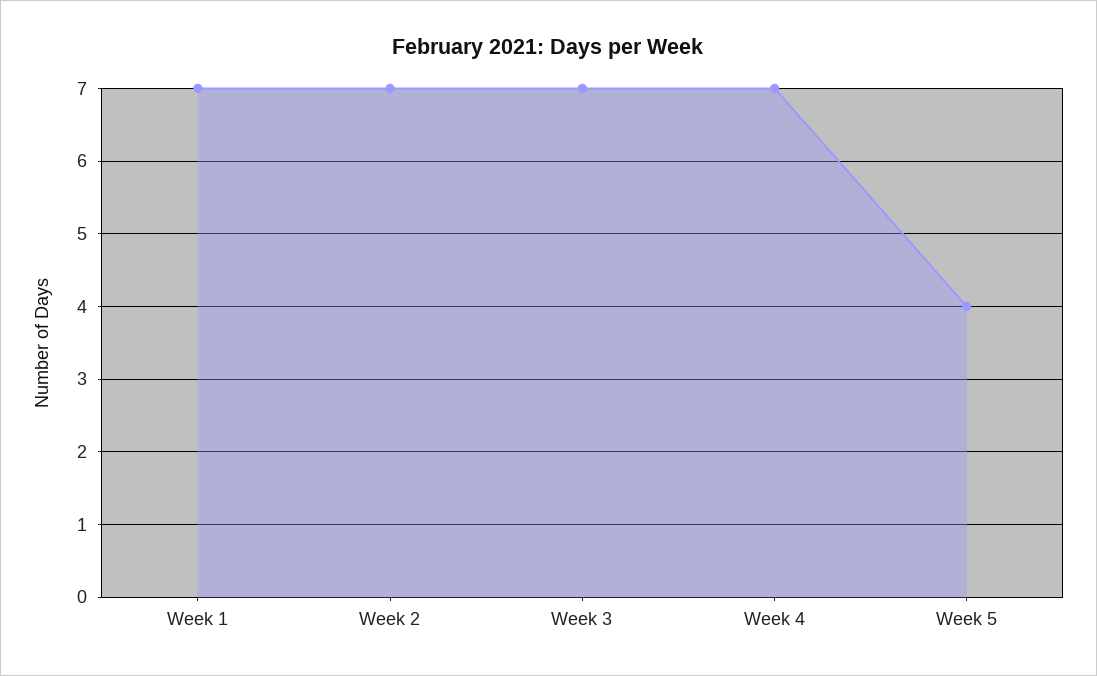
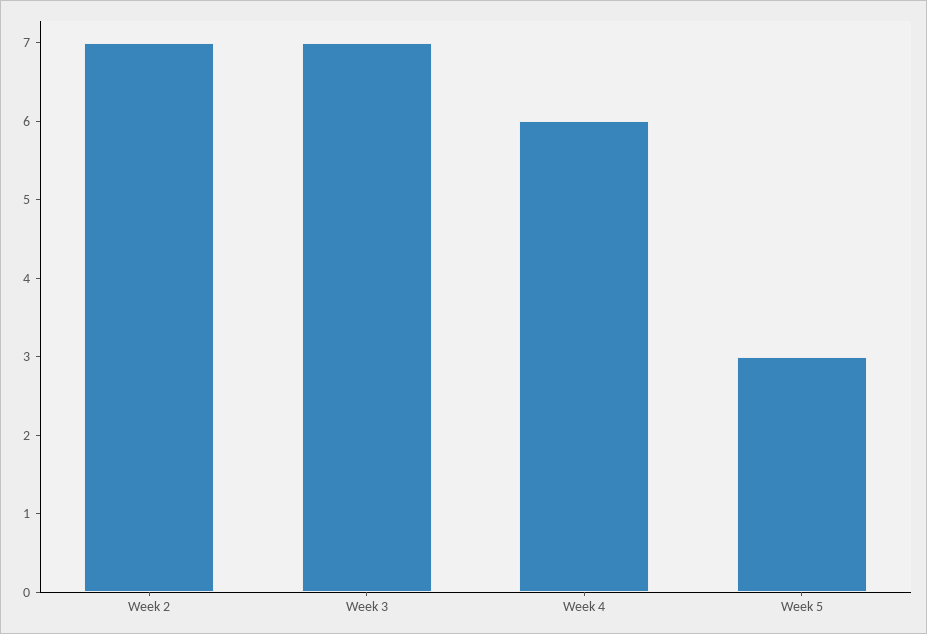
Week 1: 7 -> none
Week 4: 7 -> 6
Week 5: 4 -> 3

